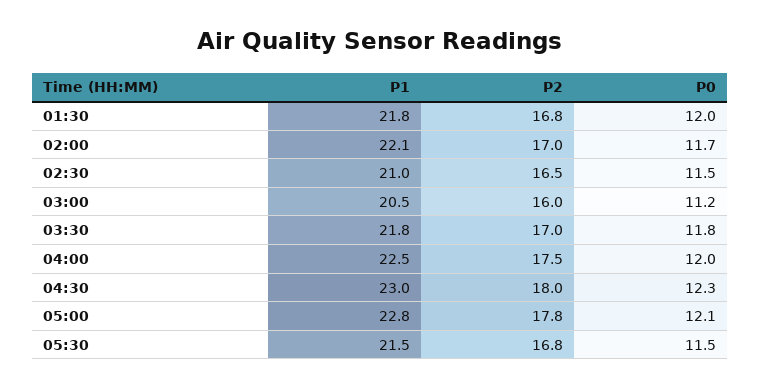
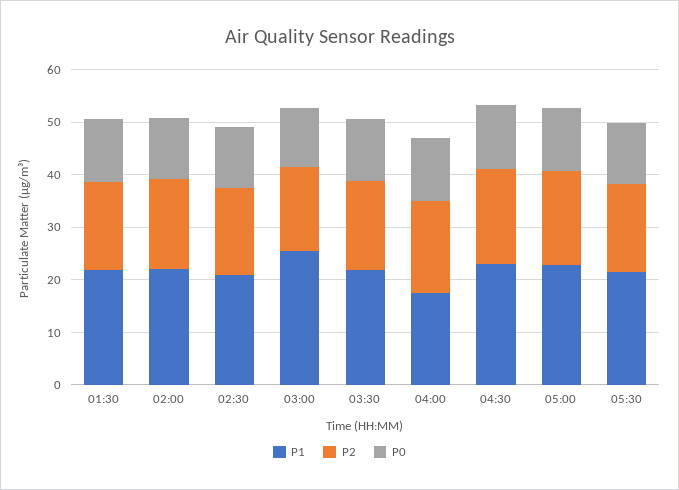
P1, 03:00: 20.5 -> 26
P1, 04:00: 22.5 -> 18

